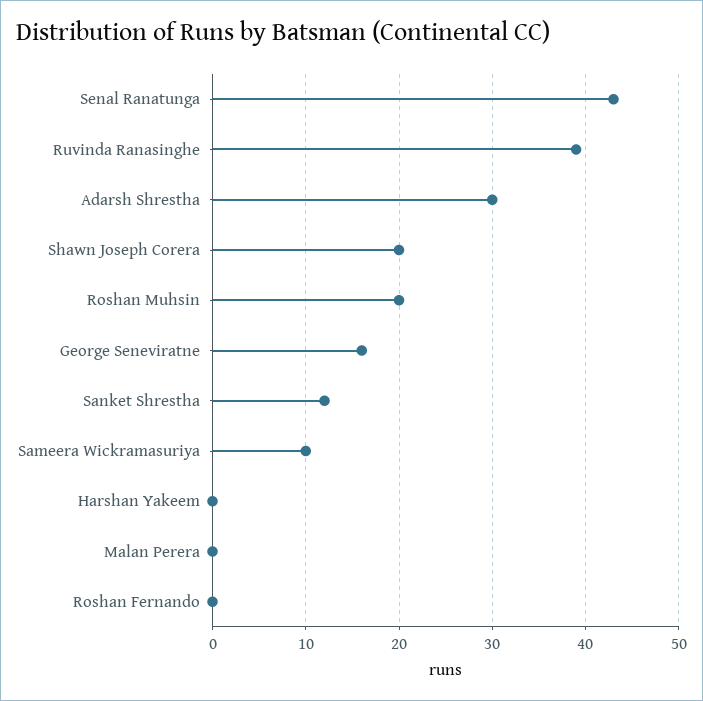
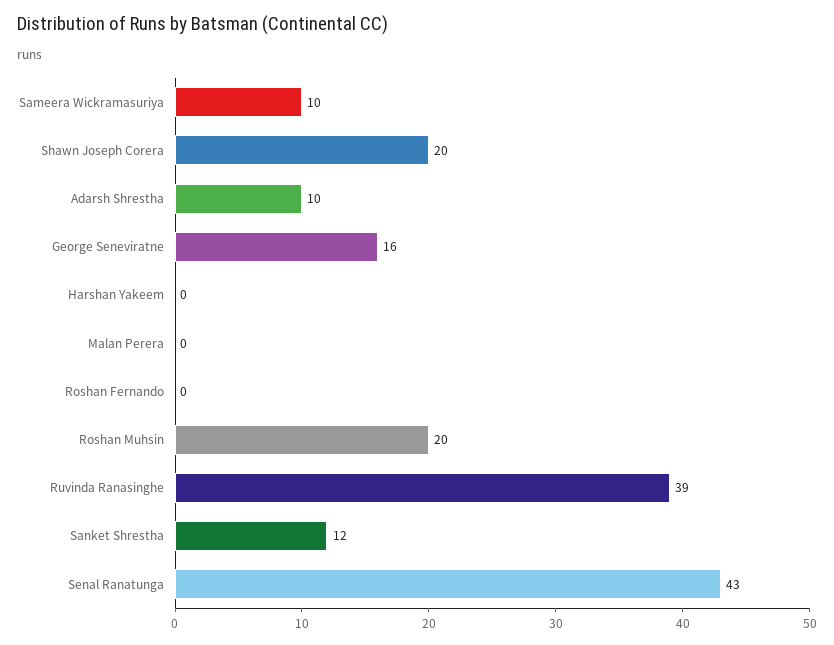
Adarsh Shrestha: 30 -> 10

